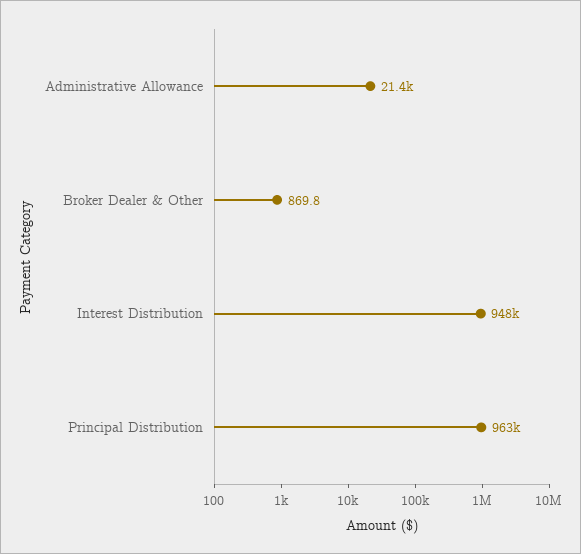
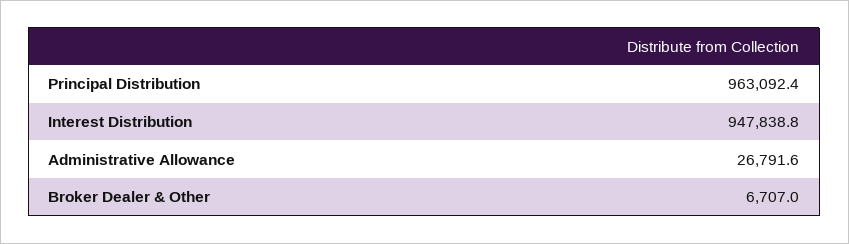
Administrative Allowance: 21400 -> 26791.6
Broker Dealer & Other: 869.8 -> 6707

